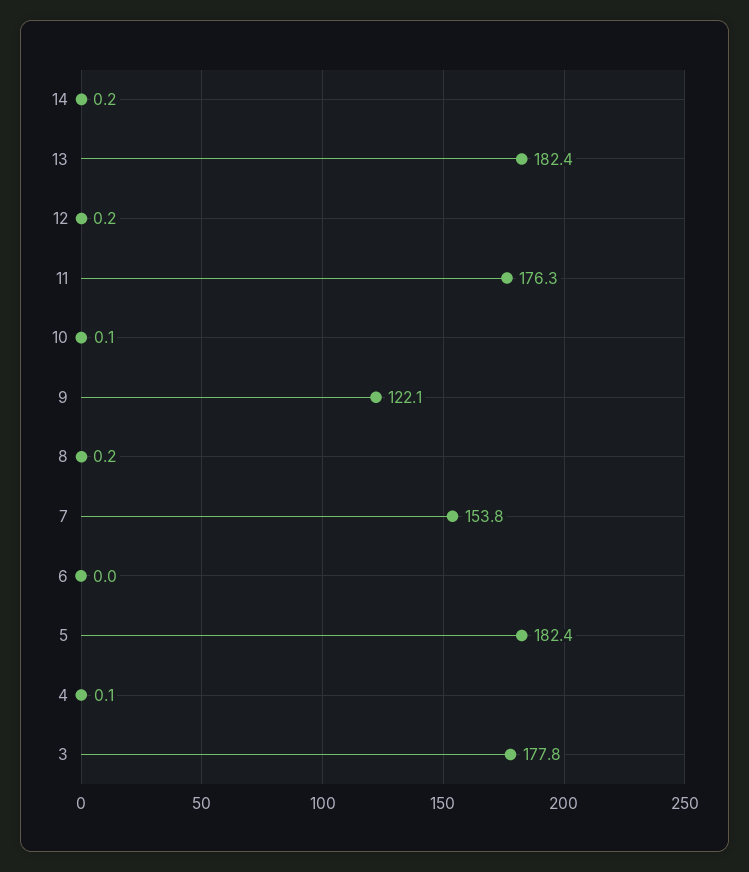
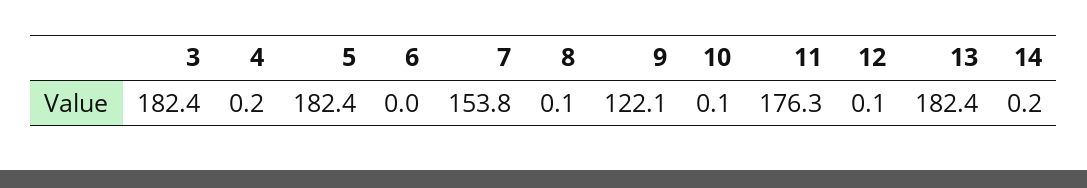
12: 0.2 -> 0.1
8: 0.2 -> 0.1
4: 0.1 -> 0.2
3: 177.8 -> 182.4

